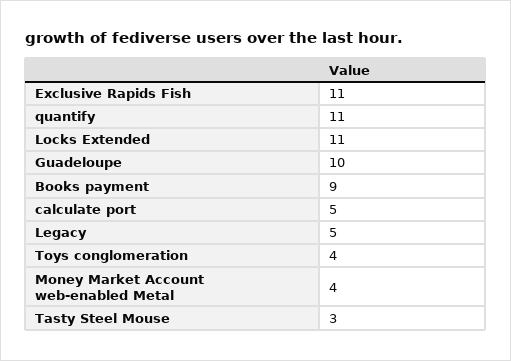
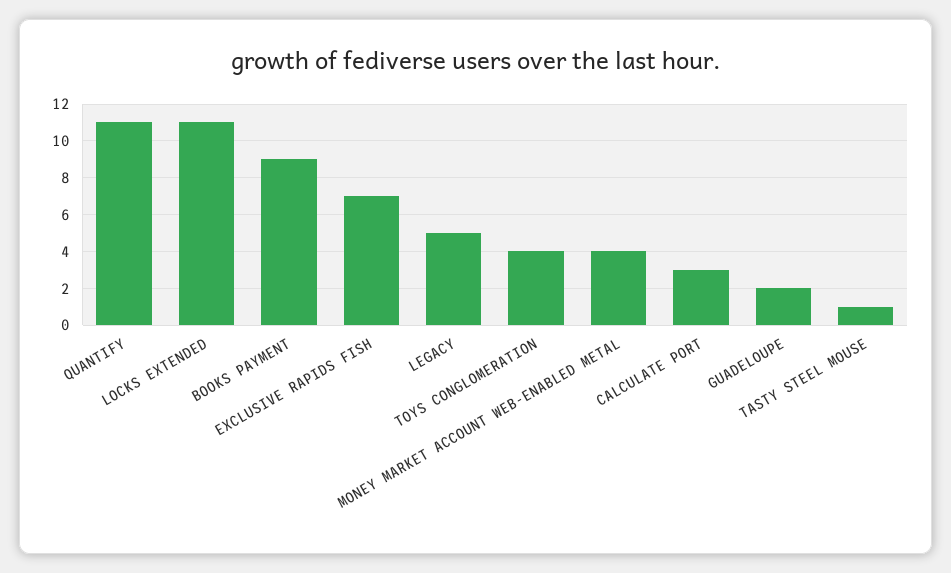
Exclusive Rapids Fish: 11 -> 7
Guadeloupe: 10 -> 2
calculate port: 5 -> 3
Tasty Steel Mouse: 3 -> 1

